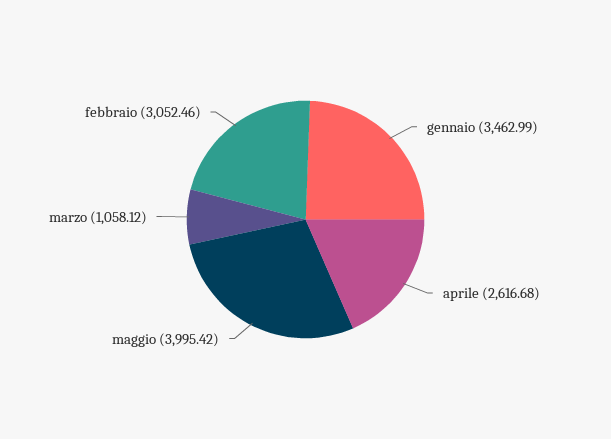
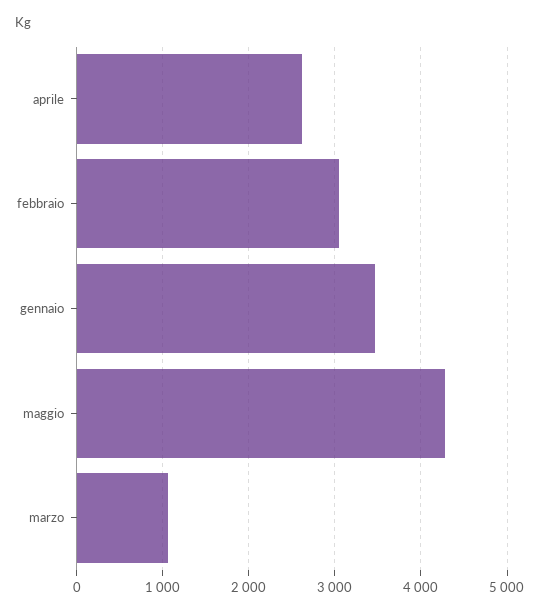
maggio: 3995.42 -> 4300

